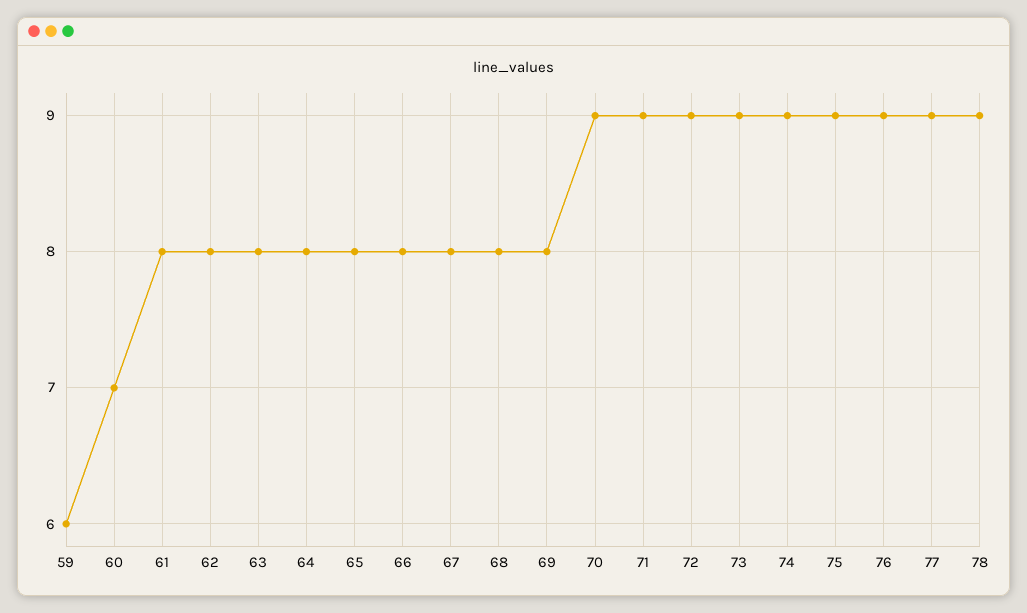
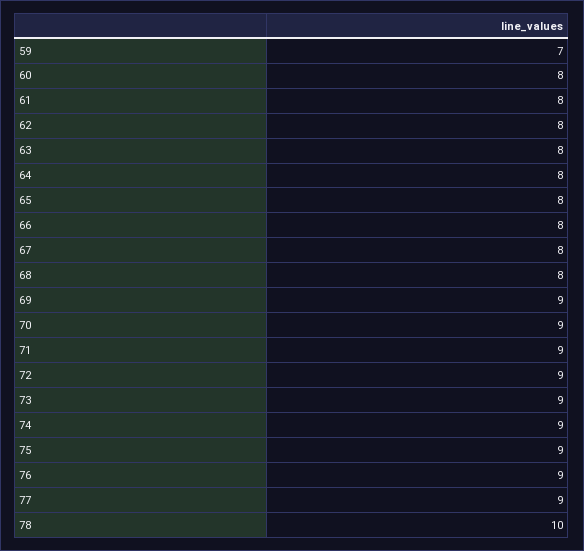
59: 6 -> 7
60: 7 -> 8
69: 8 -> 9
78: 9 -> 10

